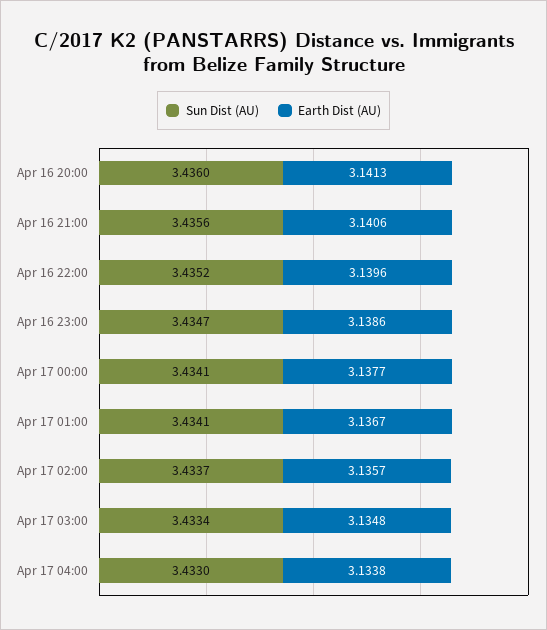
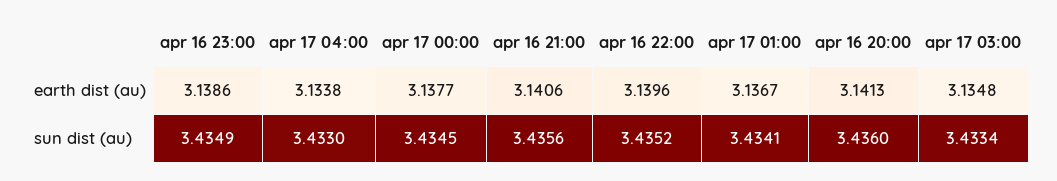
Sun Dist (AU), Apr 16 23:00: 3.4347 -> 3.4349
Sun Dist (AU), Apr 17 00:00: 3.4341 -> 3.4345
Sun Dist (AU), Apr 17 02:00: 3.4337 -> none
Earth Dist (AU), Apr 17 02:00: 3.1357 -> none

